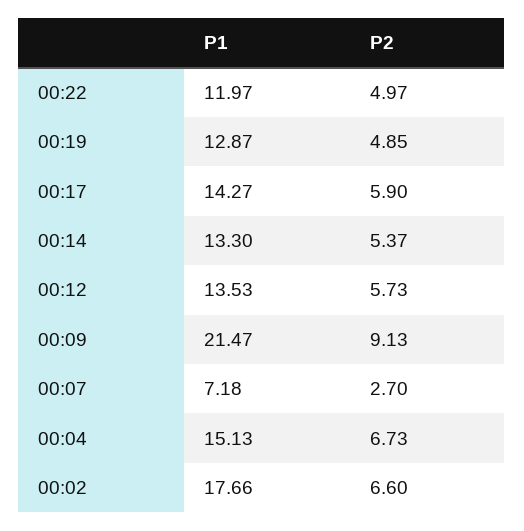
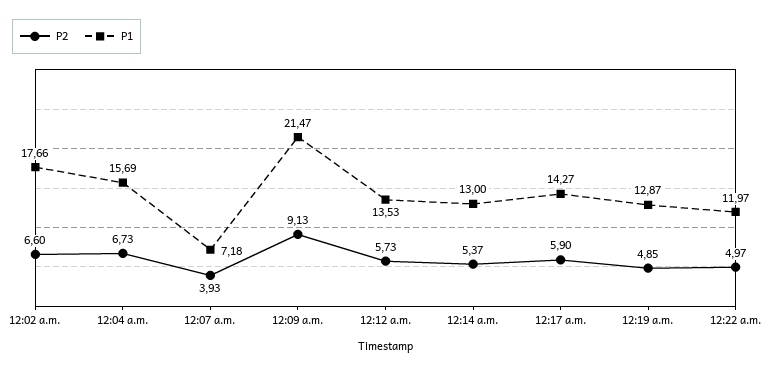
P1, 00:14: 13.3 -> 13
P2, 00:07: 2.7 -> 3.93
P1, 00:04: 15.13 -> 15.69

